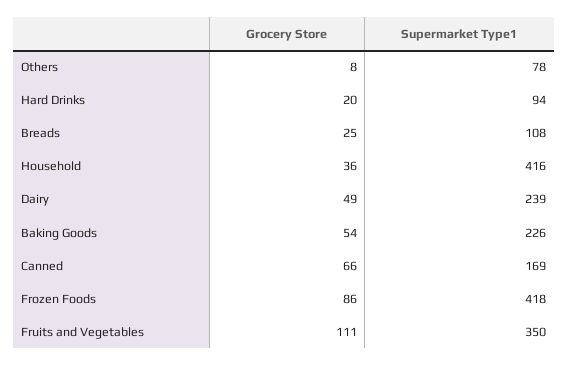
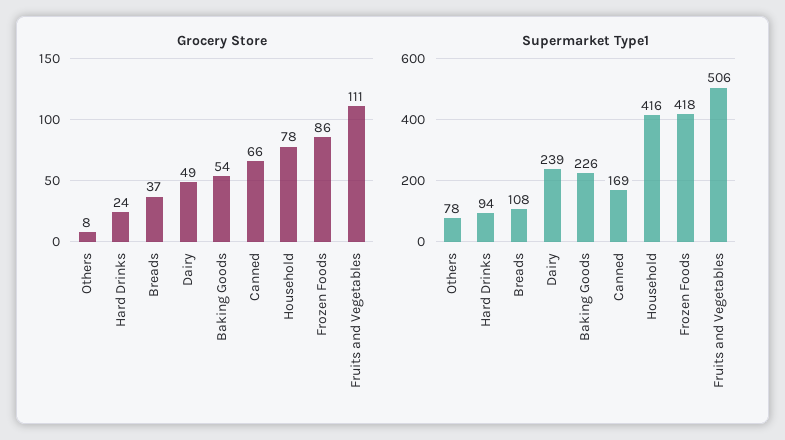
Grocery Store, Hard Drinks: 20 -> 24
Grocery Store, Breads: 25 -> 37
Grocery Store, Household: 36 -> 78
Supermarket Type1, Fruits and Vegetables: 350 -> 506

